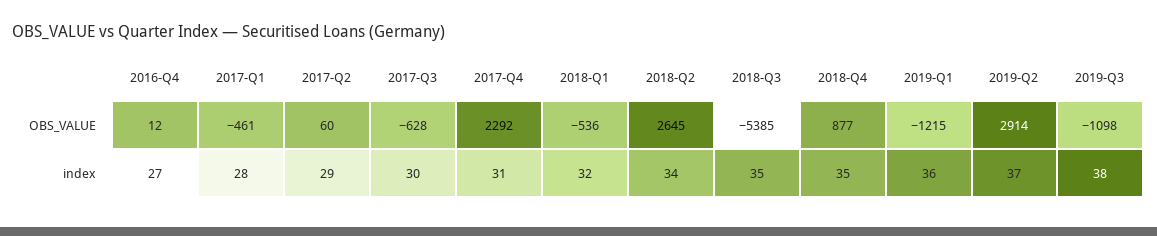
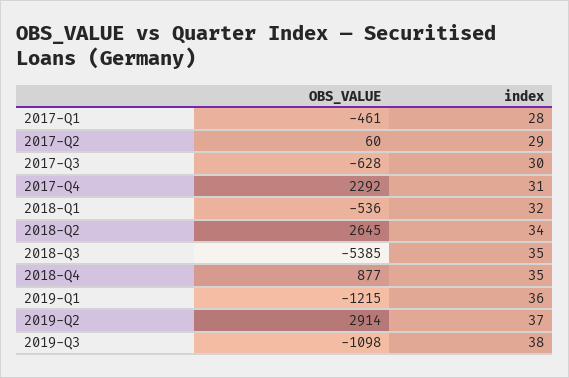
2016-Q4, OBS_VALUE: 12 -> none
2016-Q4, index: 27 -> none

